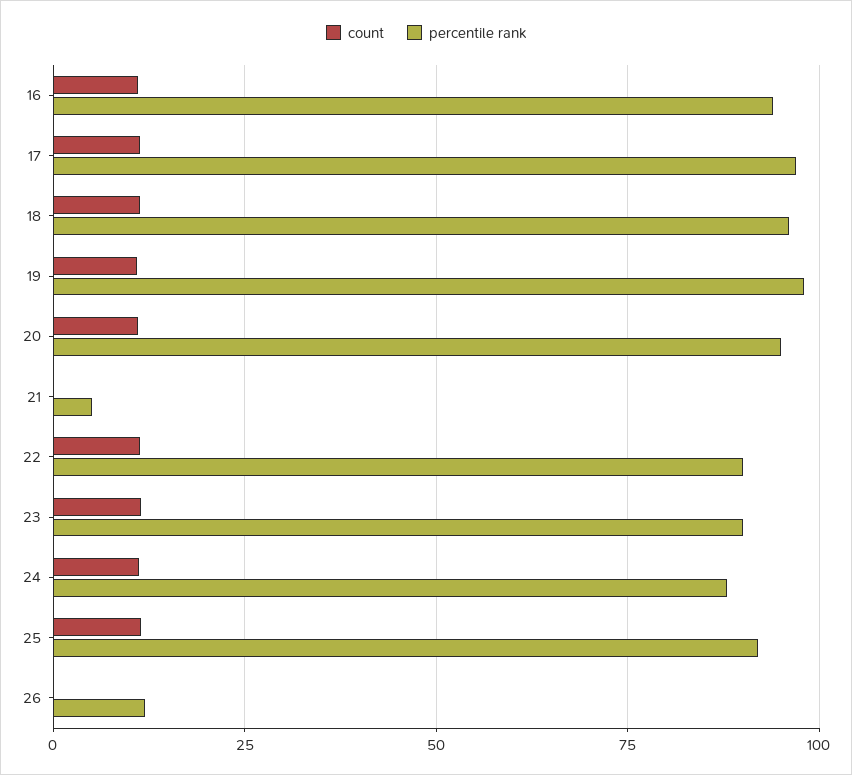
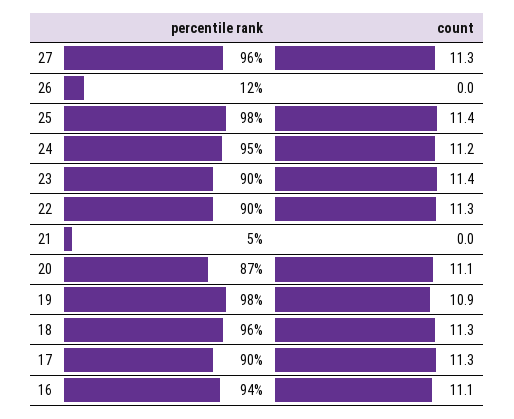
percentile rank, 17: 97.5 -> 90
percentile rank, 20: 95 -> 87
percentile rank, 24: 87.5 -> 95
percentile rank, 25: 92.5 -> 98
percentile rank, 27: none -> 96
count, 27: none -> 11.3

